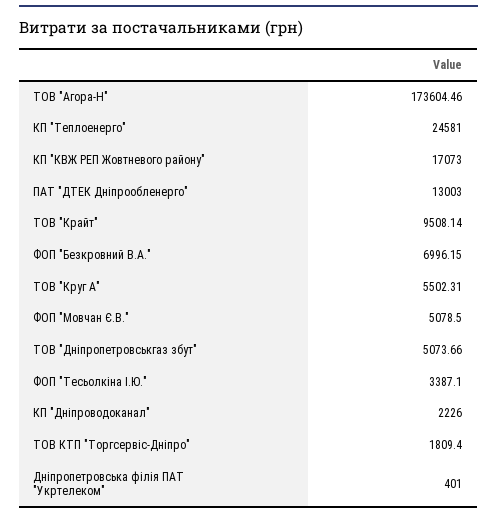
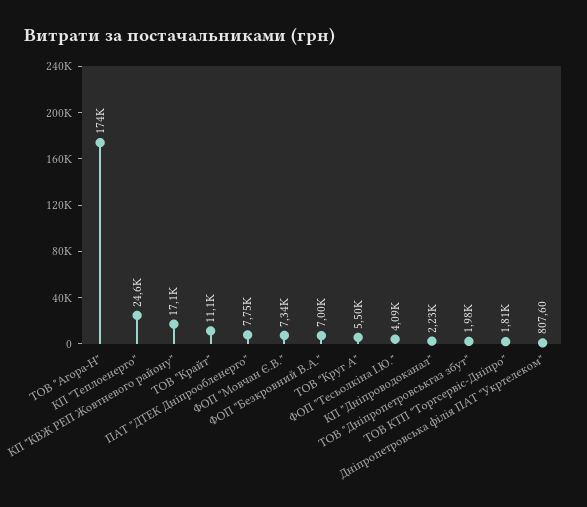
ПАТ "ДТЕК Дніпрообленерго": 13003 -> 7750
ТОВ "Крайт": 9508.14 -> 11100
ФОП "Мовчан Є.В.": 5078.5 -> 7340
ТОВ "Дніпропетровськгаз збут": 5073.66 -> 1980
ФОП "Тесьолкіна І.Ю.": 3387.1 -> 4090
Дніпропетровська філія ПАТ "Укртелеком": 401 -> 807.6

